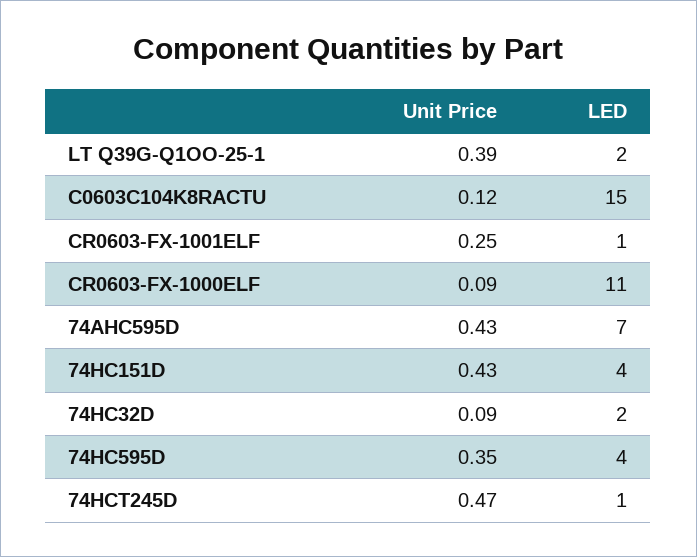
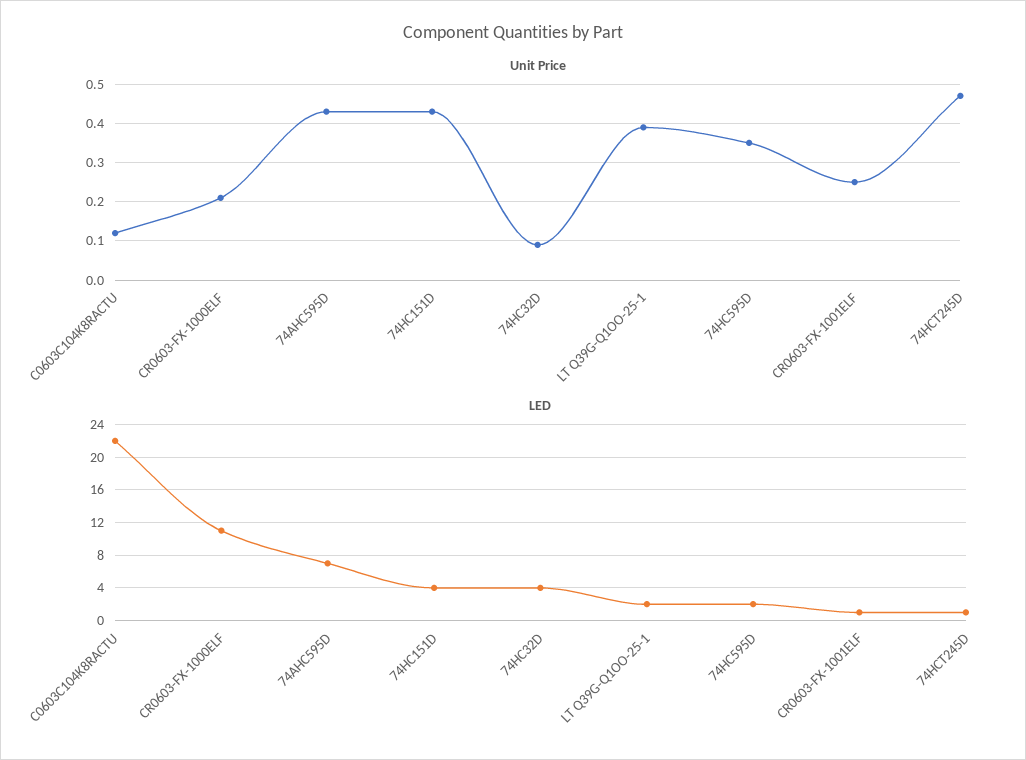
LED, C0603C104K8RACTU: 15 -> 22
Unit Price, CR0603-FX-1000ELF: 0.09 -> 0.2
LED, 74HC32D: 2 -> 4
LED, 74HC595D: 4 -> 2

